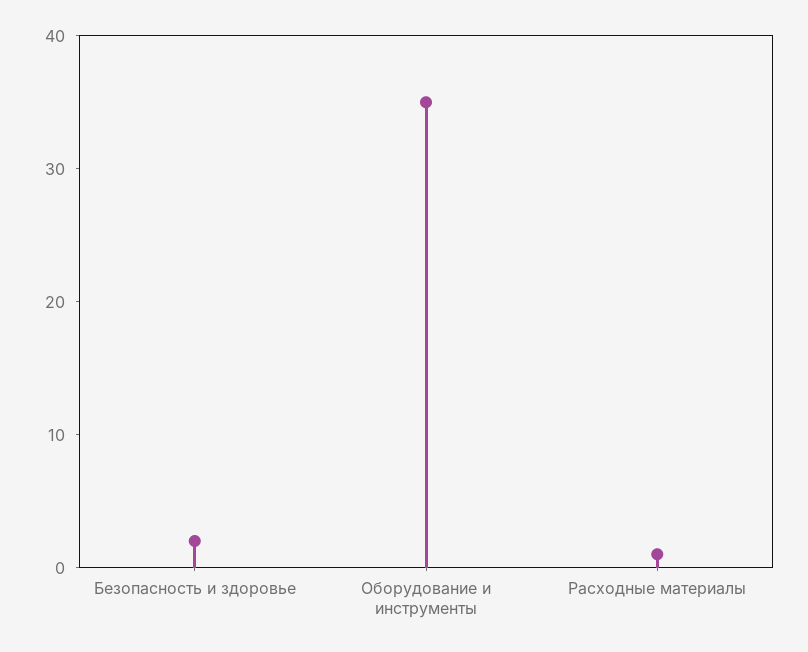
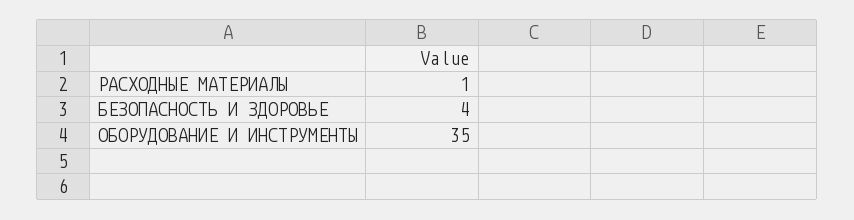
Безопасность и здоровье: 2 -> 4

